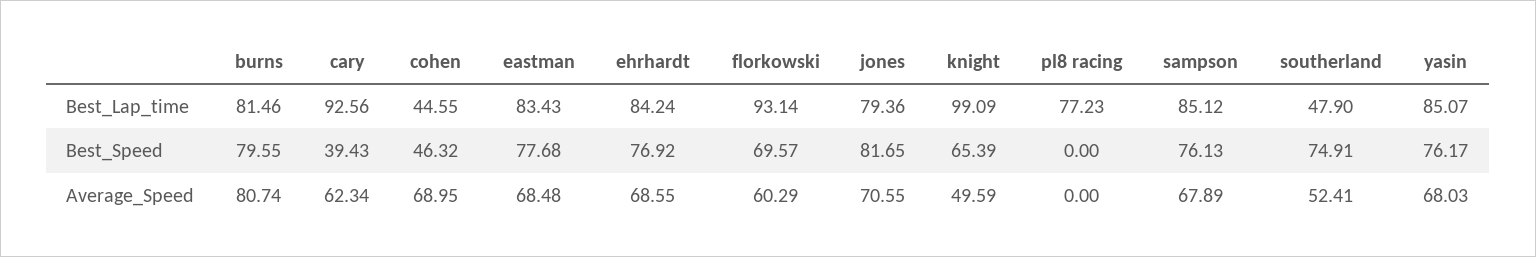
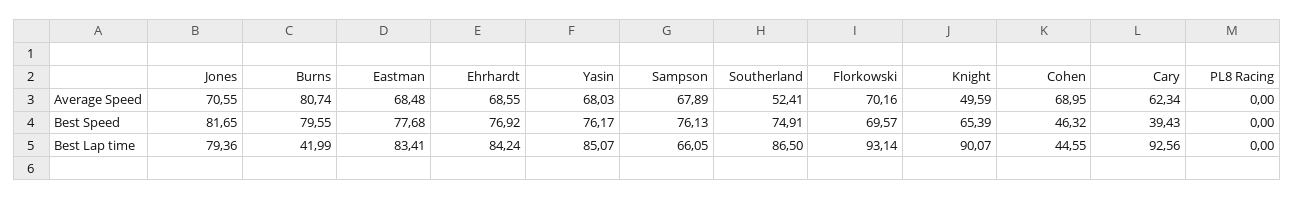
burns, Best_Lap_time: 81.46 -> 41.99
eastman, Best_Lap_time: 83.43 -> 83.41
knight, Best_Lap_time: 99.09 -> 90.07
pl8 racing, Best_Lap_time: 77.23 -> 0
sampson, Best_Lap_time: 85.12 -> 66.05
southerland, Best_Lap_time: 47.9 -> 86.5
florkowski, Average_Speed: 60.29 -> 70.16

